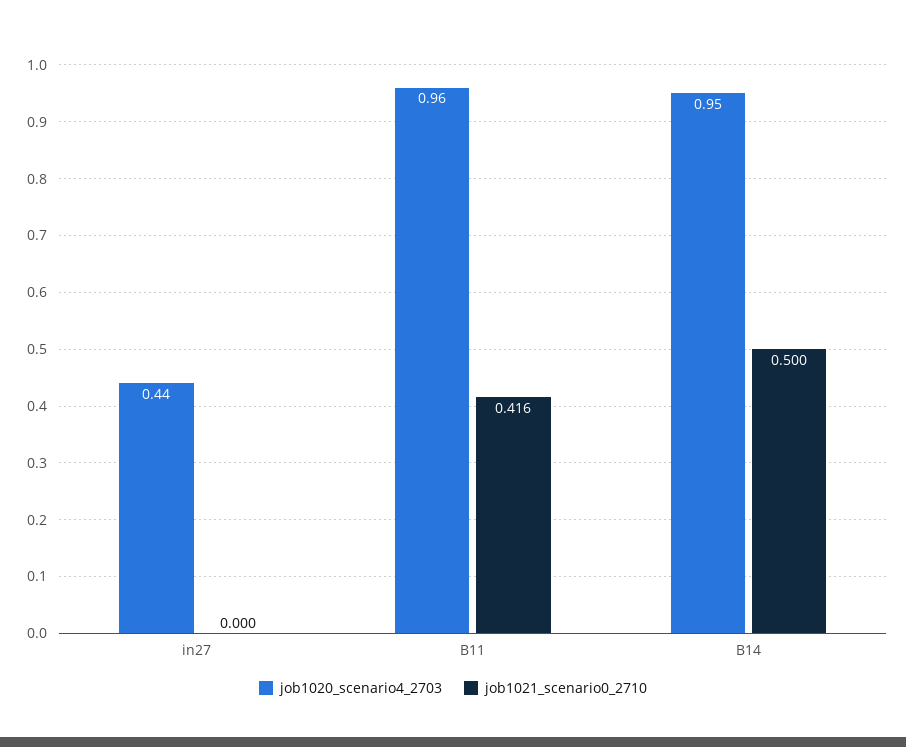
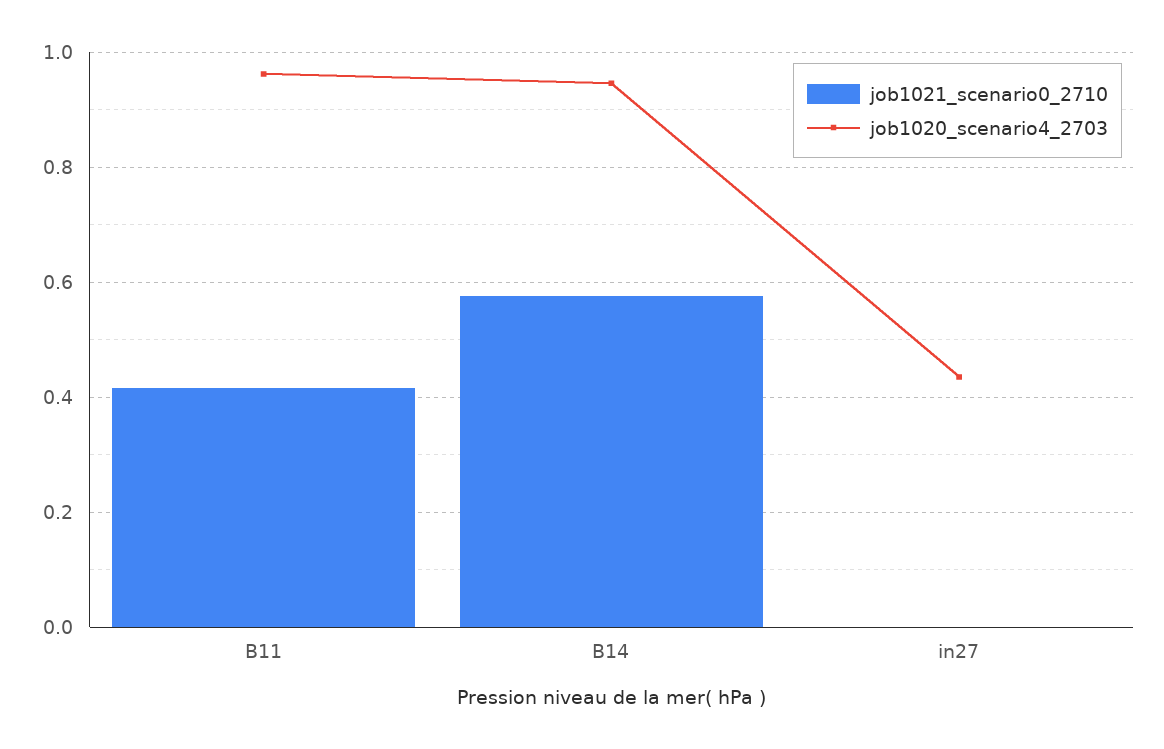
job1021_scenario0_2710, B14: 0.5 -> 0.58

